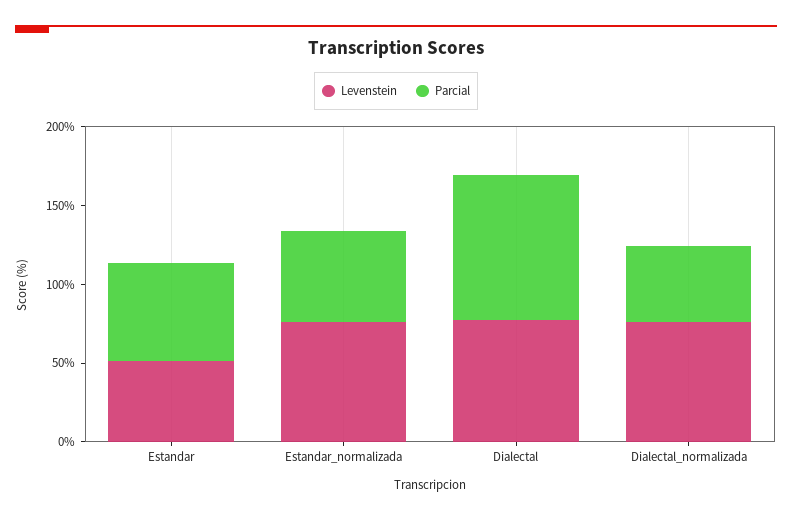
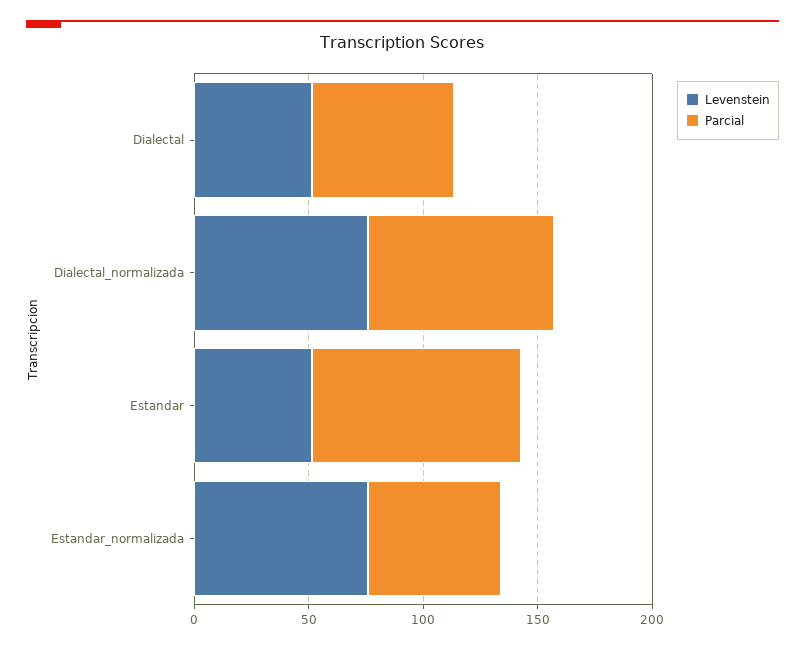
Parcial, Estandar: 60 -> 90
Levenstein, Dialectal: 80 -> 50
Parcial, Dialectal: 90 -> 60
Parcial, Dialectal_normalizada: 50 -> 80

